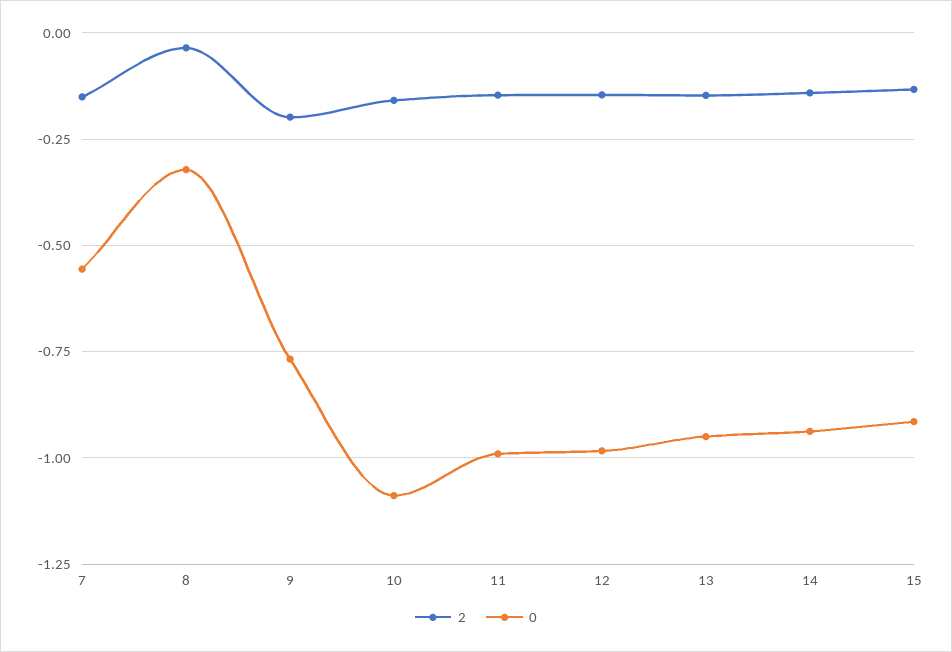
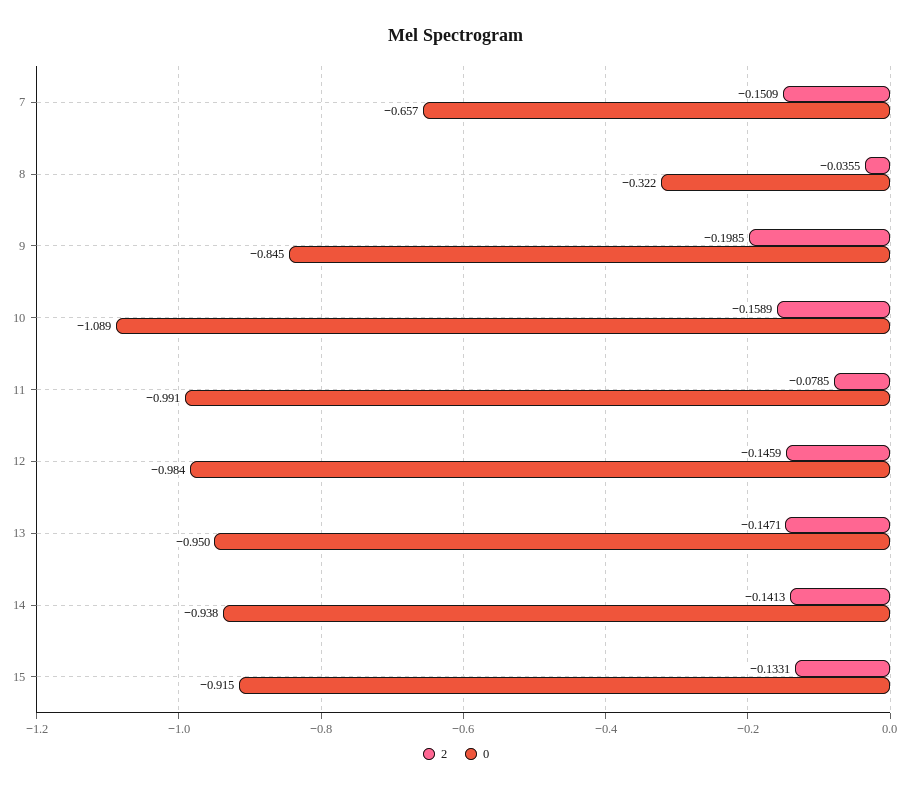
0, 7: -0.55 -> -0.657
0, 9: -0.775 -> -0.845
2, 11: -0.15 -> -0.0785

